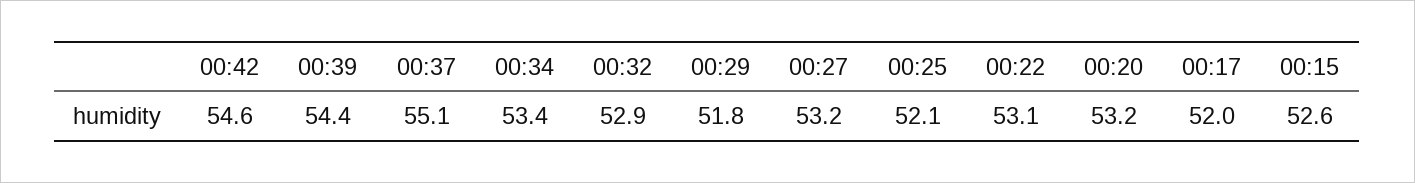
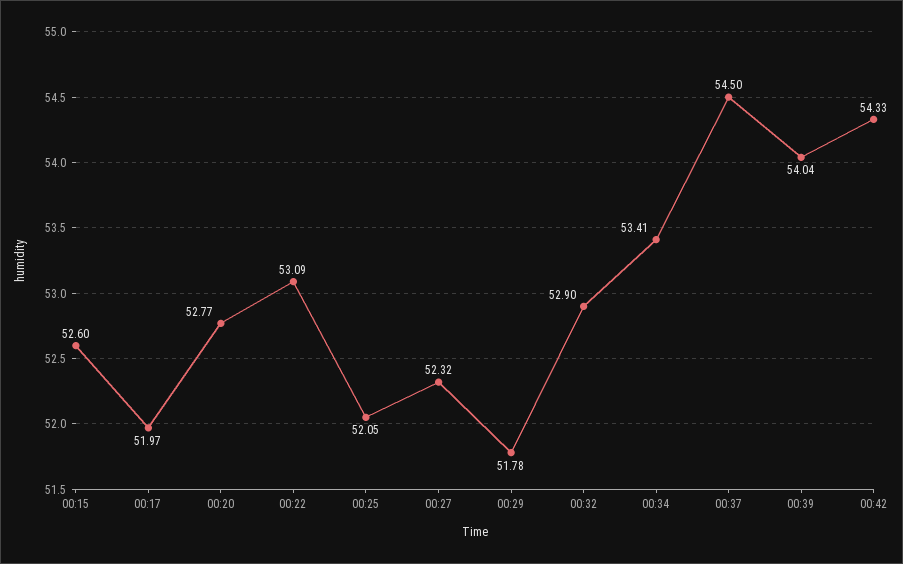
00:42: 54.6 -> 54.33
00:39: 54.4 -> 54.04
00:37: 55.1 -> 54.5
00:27: 53.2 -> 52.32
00:20: 53.2 -> 52.77

